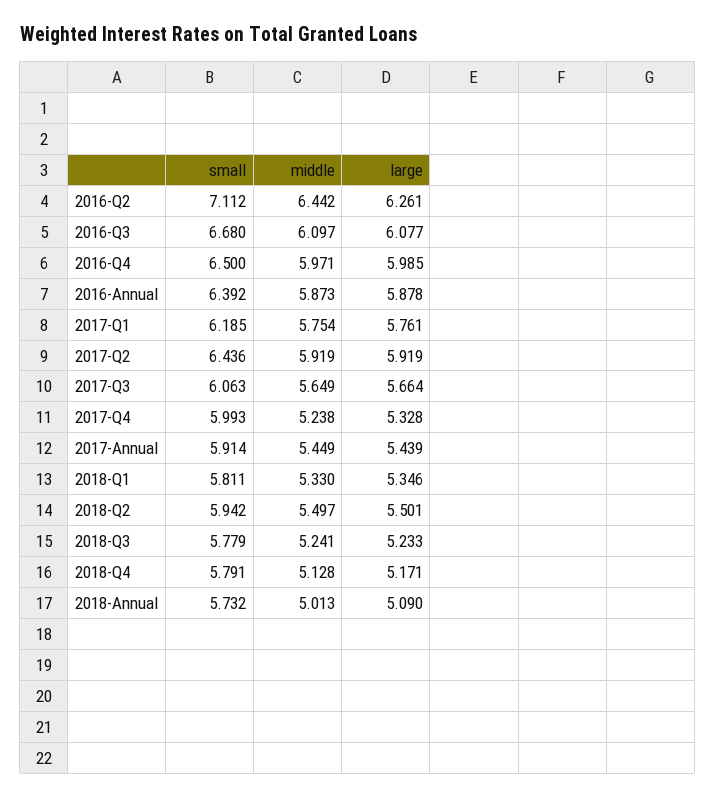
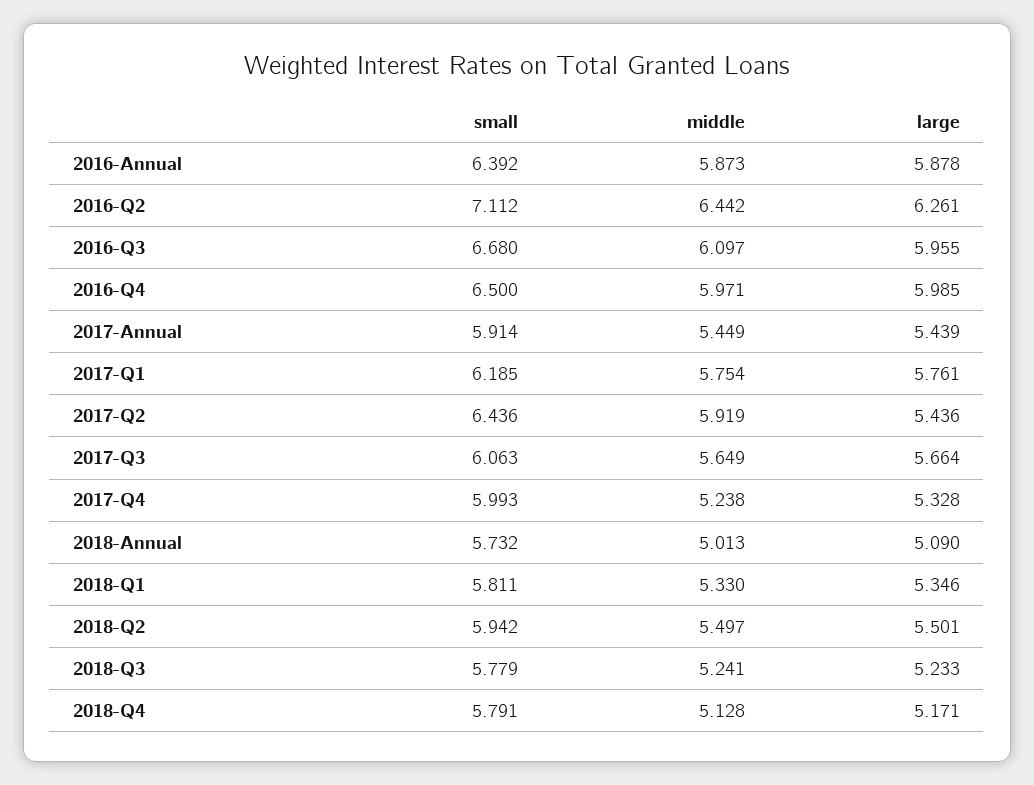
large, 2016-Q3: 6.077 -> 5.955
large, 2017-Q2: 5.919 -> 5.436

